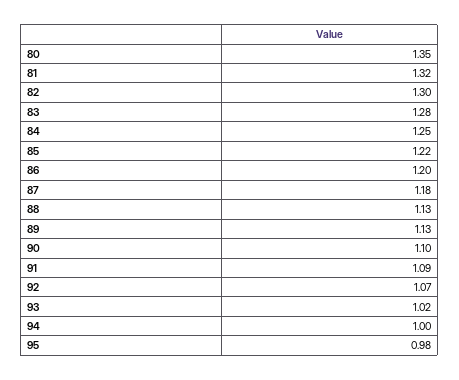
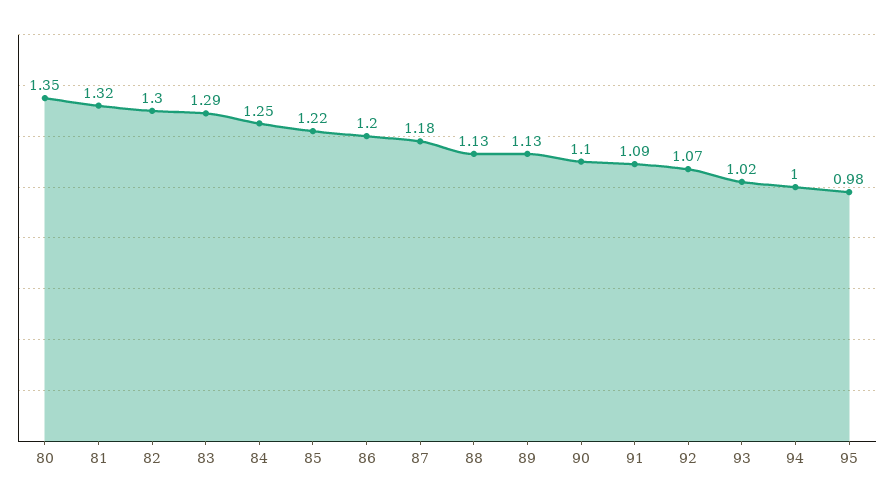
83: 1.28 -> 1.29

